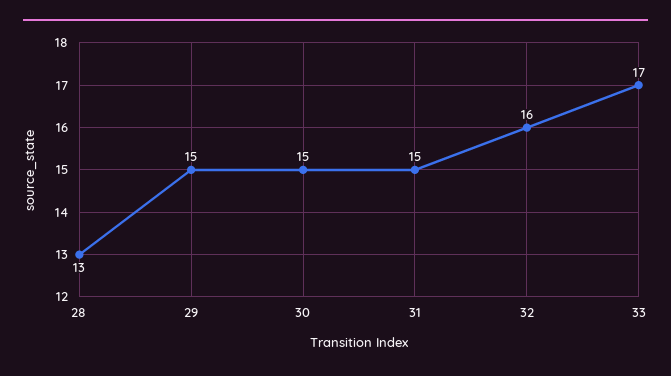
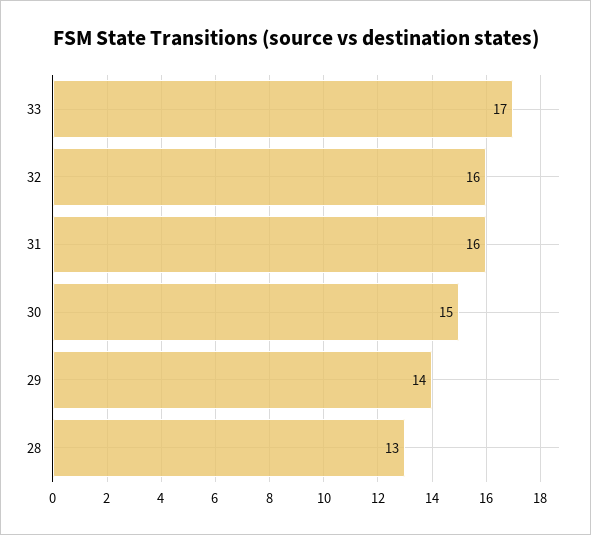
29: 15 -> 14
31: 15 -> 16

